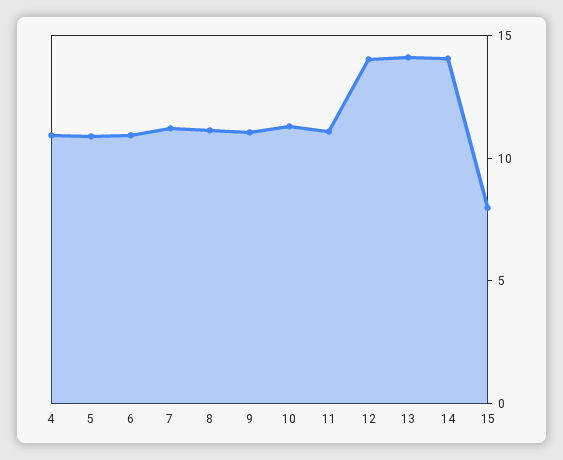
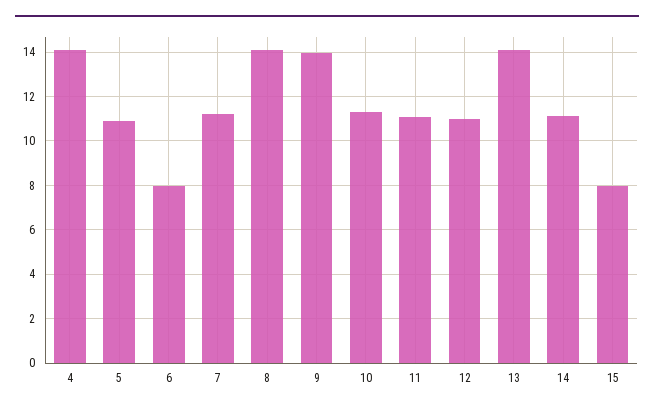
4: 11 -> 14
6: 11 -> 8
8: 11 -> 14
9: 11 -> 14
12: 14 -> 11
14: 14 -> 11

